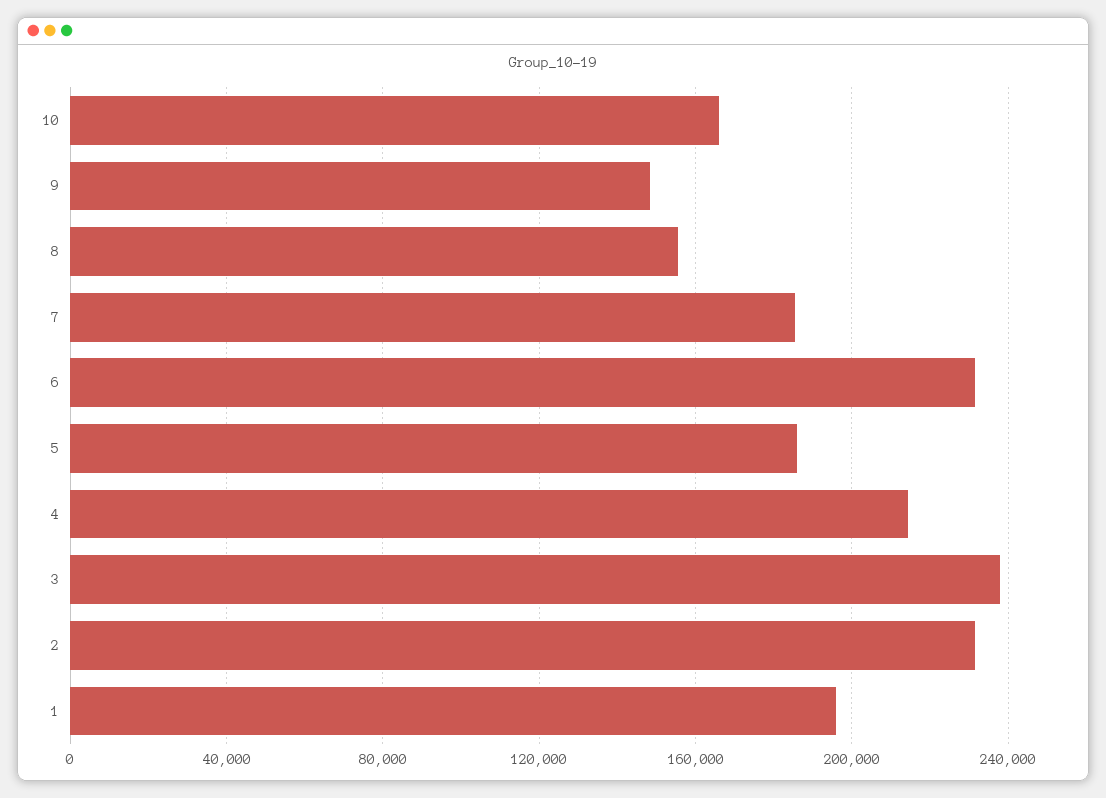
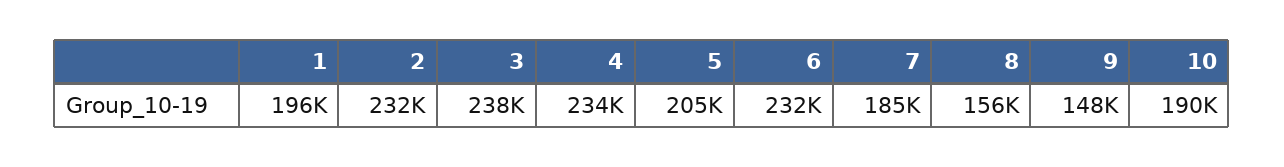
10: 165000 -> 190000
5: 185000 -> 205000
4: 215000 -> 234000

